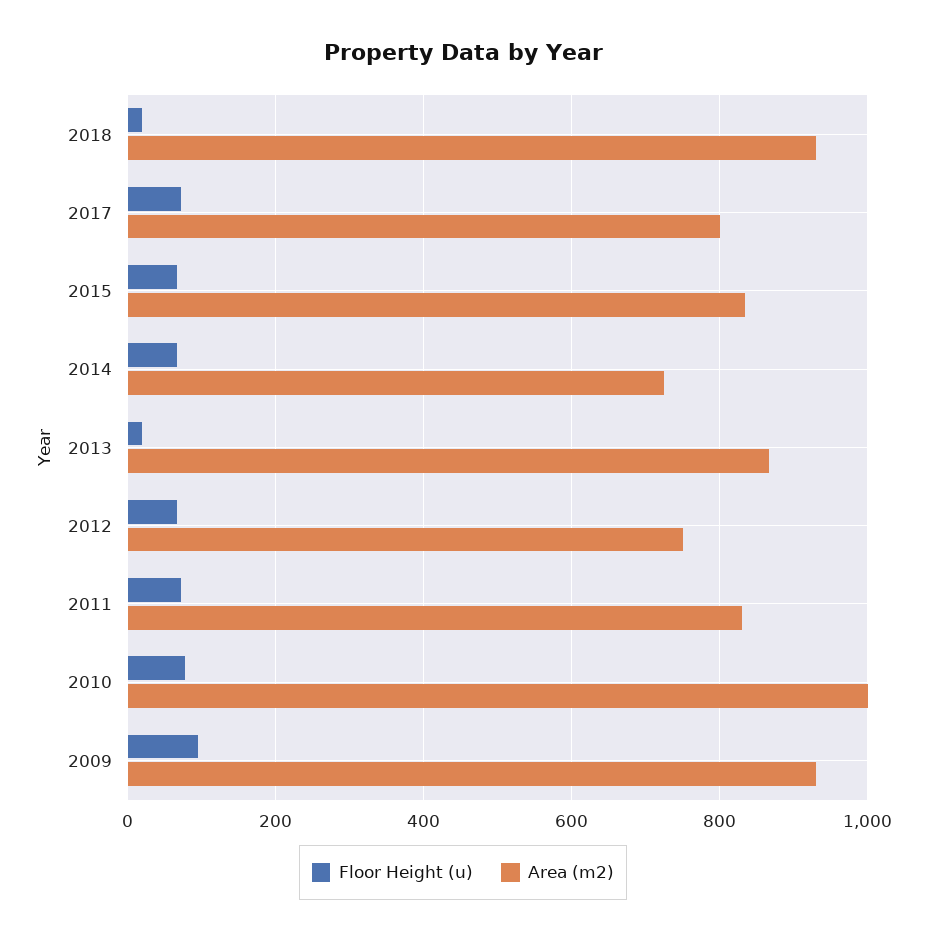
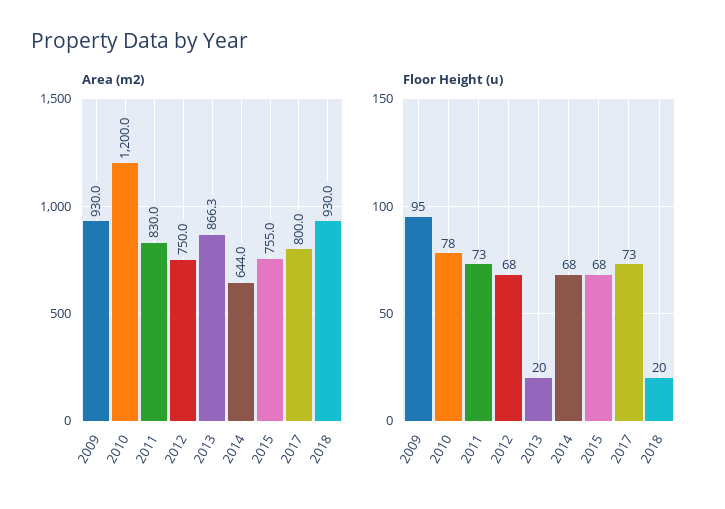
Area (m2), 2015: 840 -> 755
Area (m2), 2014: 720 -> 644
Area (m2), 2010: 1000 -> 1200

